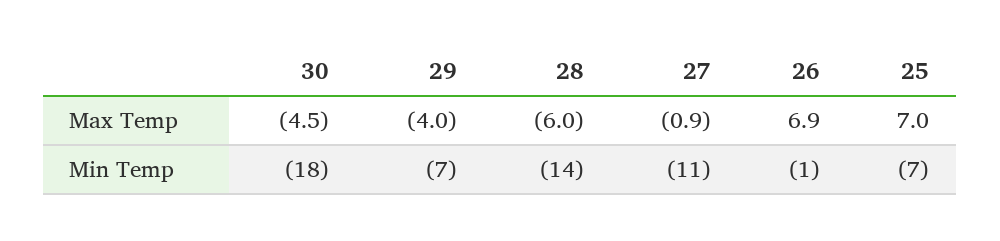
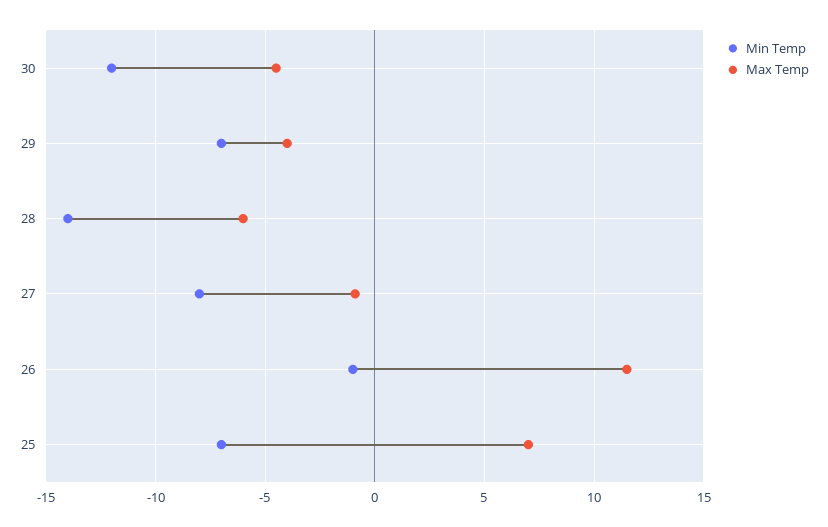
Max Temp, 26: 6.9 -> 11.5
Min Temp, 30: -18 -> -12
Min Temp, 27: -11 -> -8

